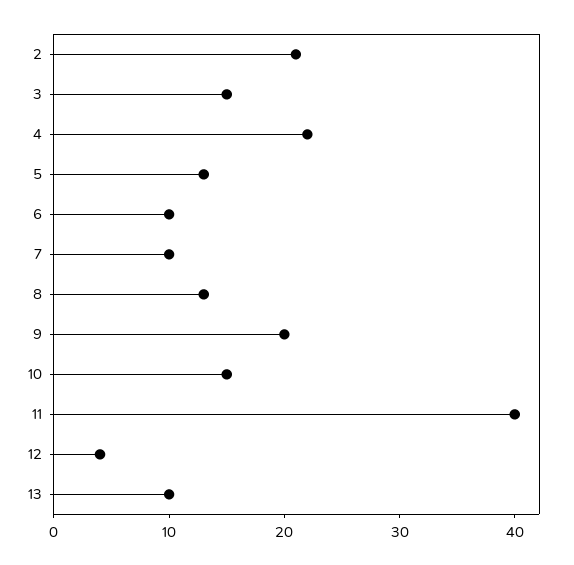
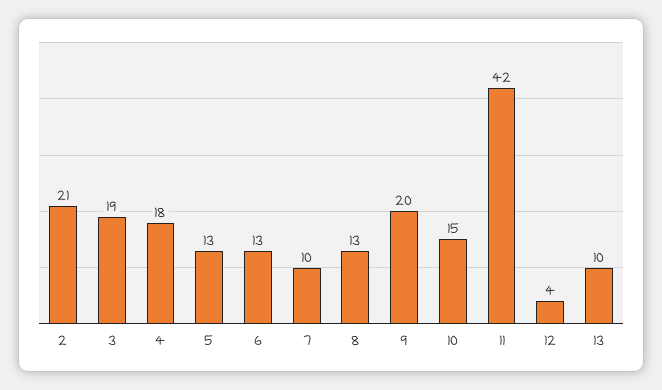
3: 15 -> 19
4: 22 -> 18
6: 10 -> 13
11: 40 -> 42

